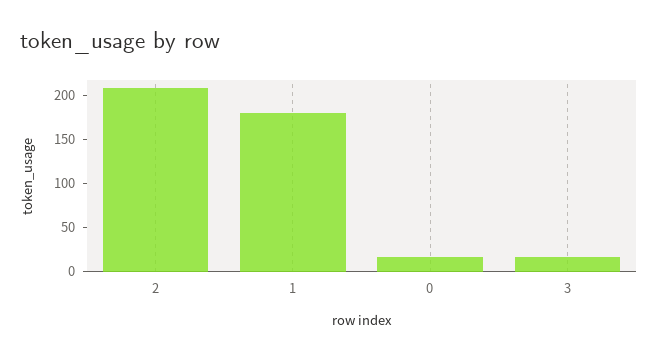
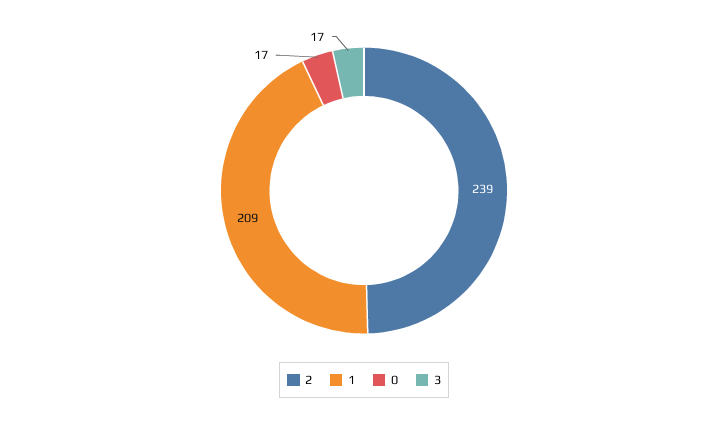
2: 210 -> 239
1: 180 -> 209

